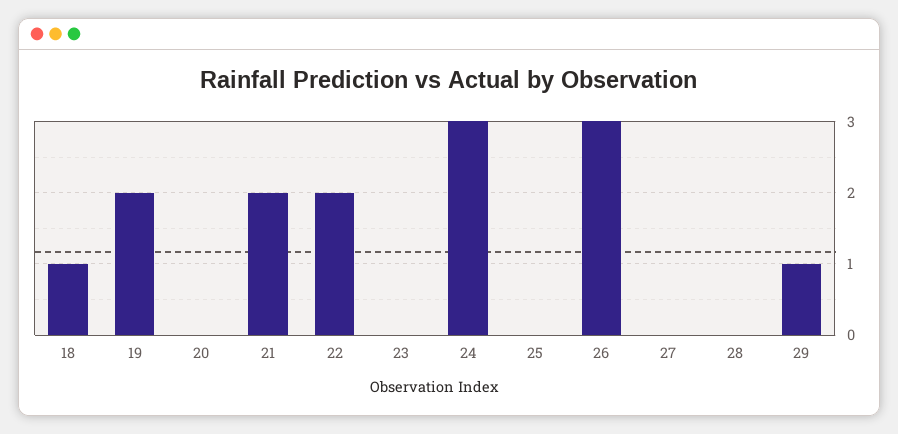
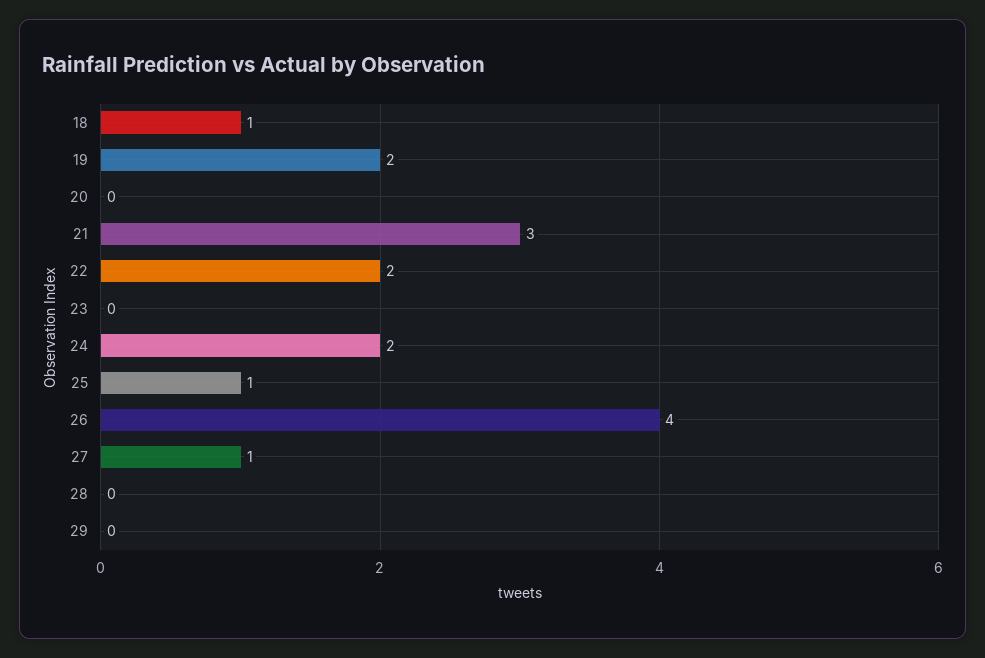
21: 2 -> 3
24: 3 -> 2
25: 0 -> 1
26: 3 -> 4
27: 0 -> 1
29: 1 -> 0

